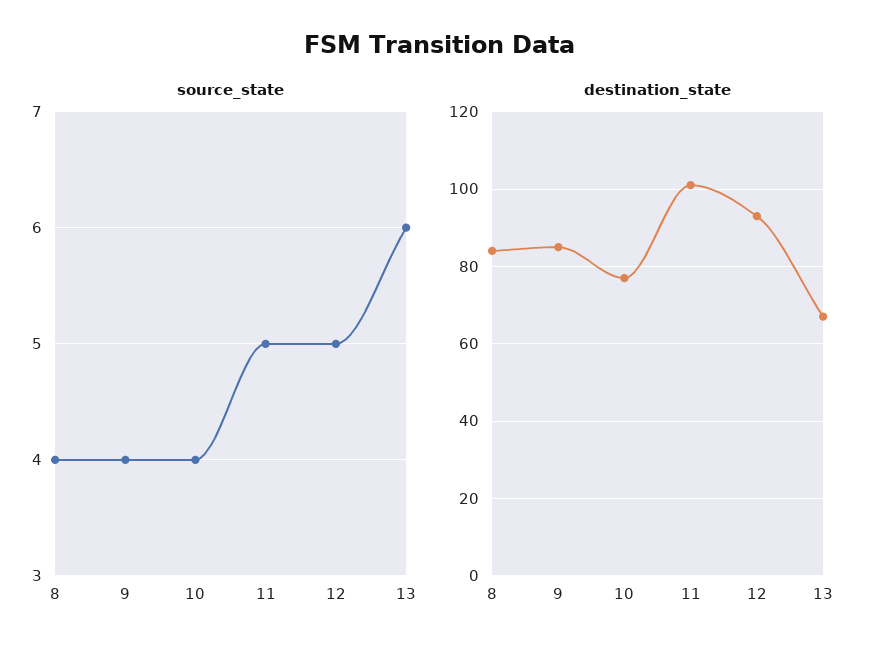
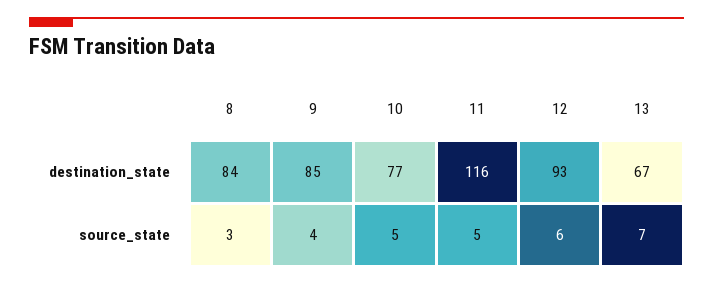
source_state, 8: 4 -> 3
source_state, 10: 4 -> 5
source_state, 12: 5 -> 6
source_state, 13: 6 -> 7
destination_state, 11: 100 -> 116

